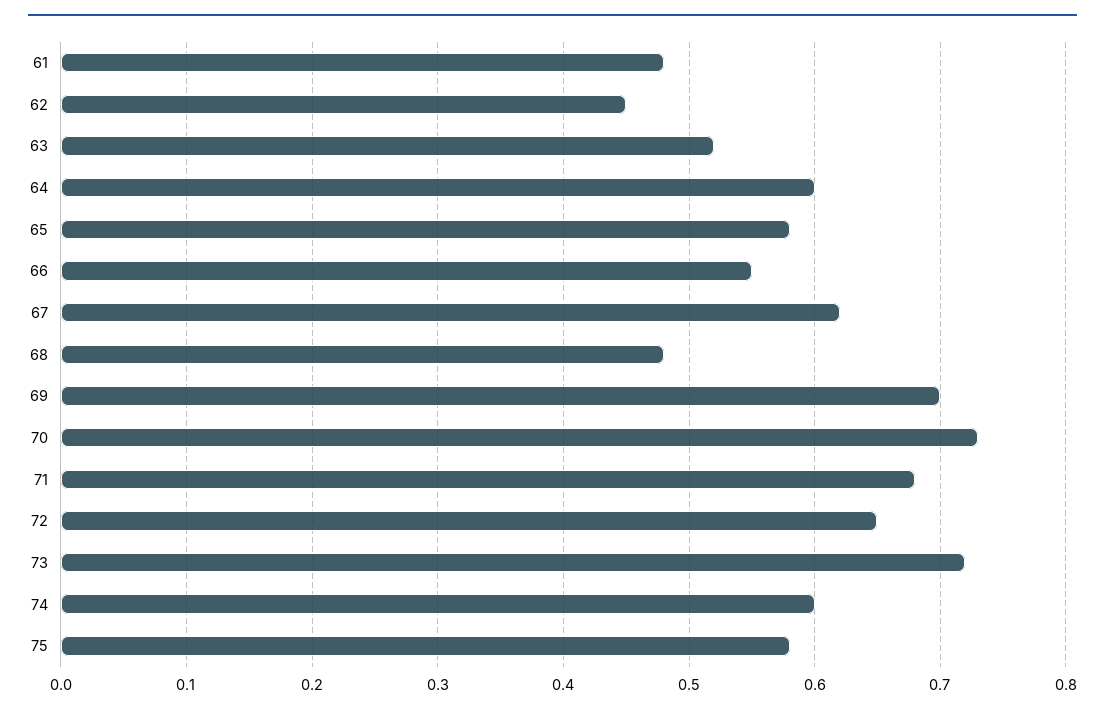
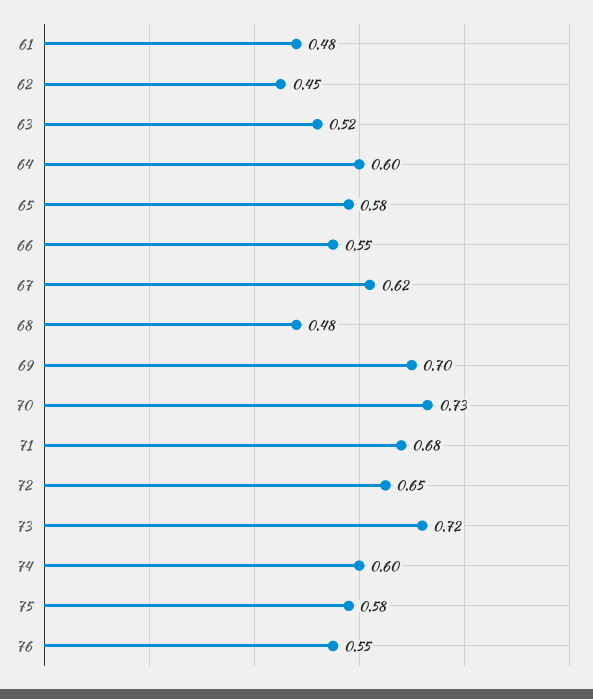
76: none -> 0.55

